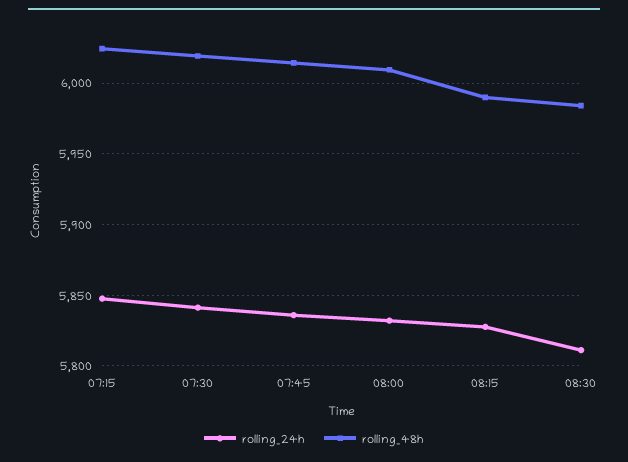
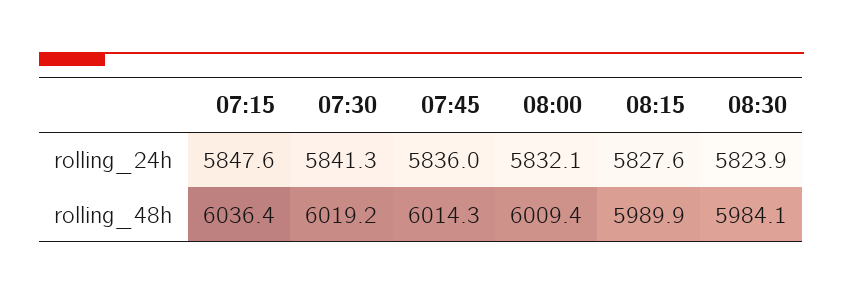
rolling_48h, 07:15: 6025 -> 6036.4
rolling_24h, 08:30: 5810 -> 5823.9

